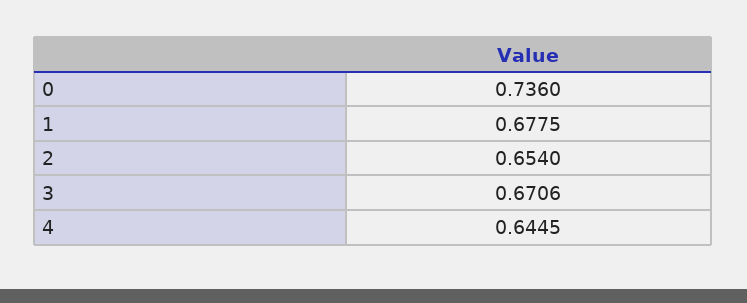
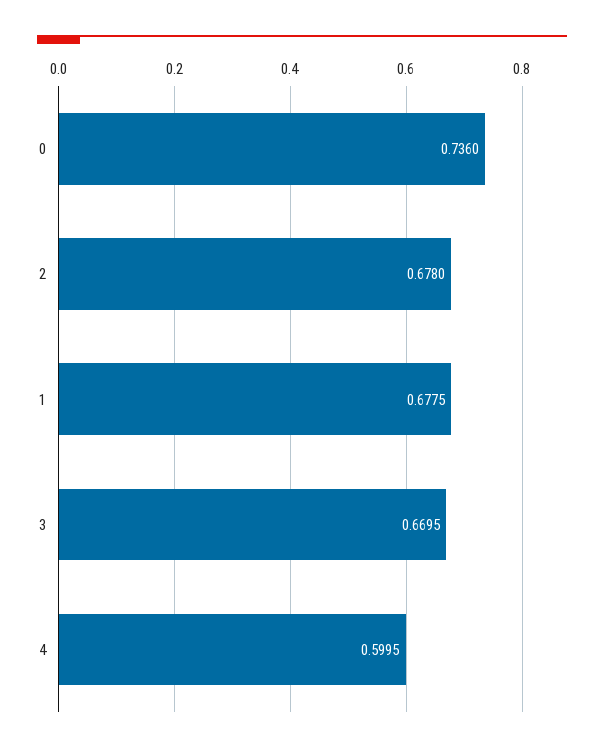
2: 0.654 -> 0.678
3: 0.6706 -> 0.6695
4: 0.6445 -> 0.5995

